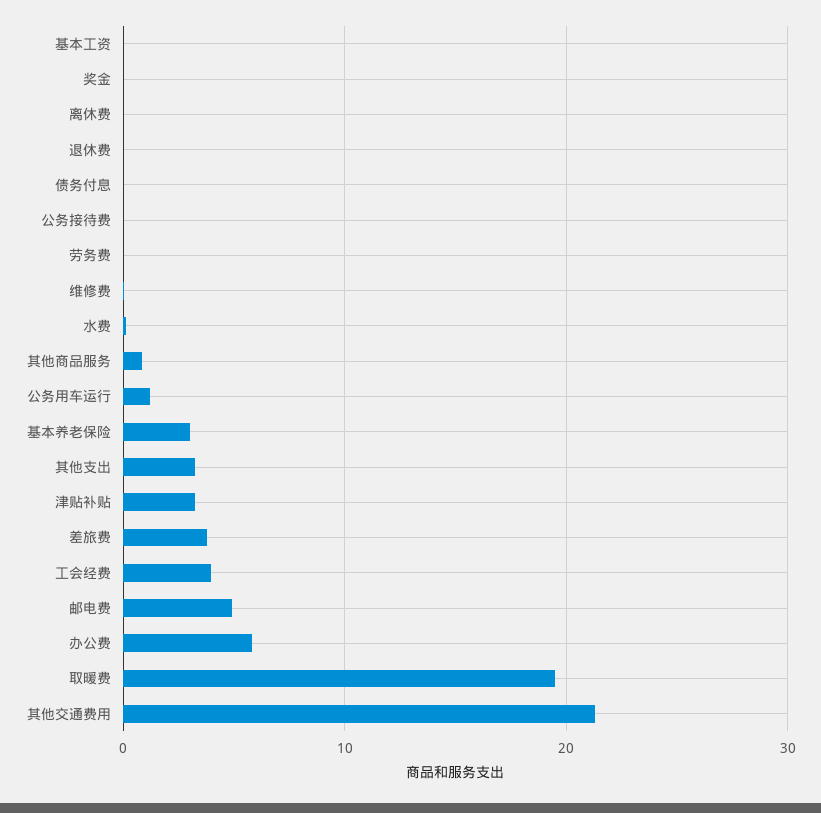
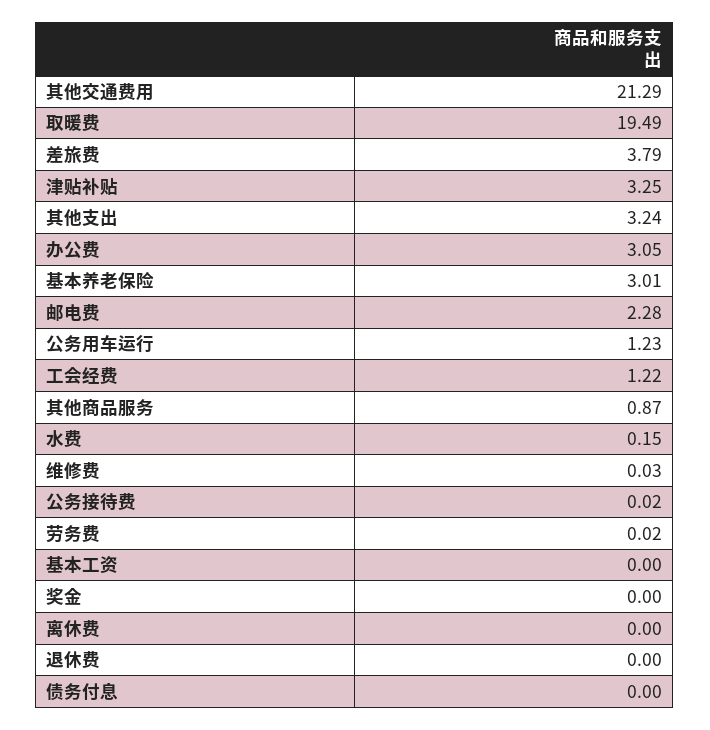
工会经费: 4 -> 1.22
邮电费: 5 -> 2.28
办公费: 6 -> 3.05

